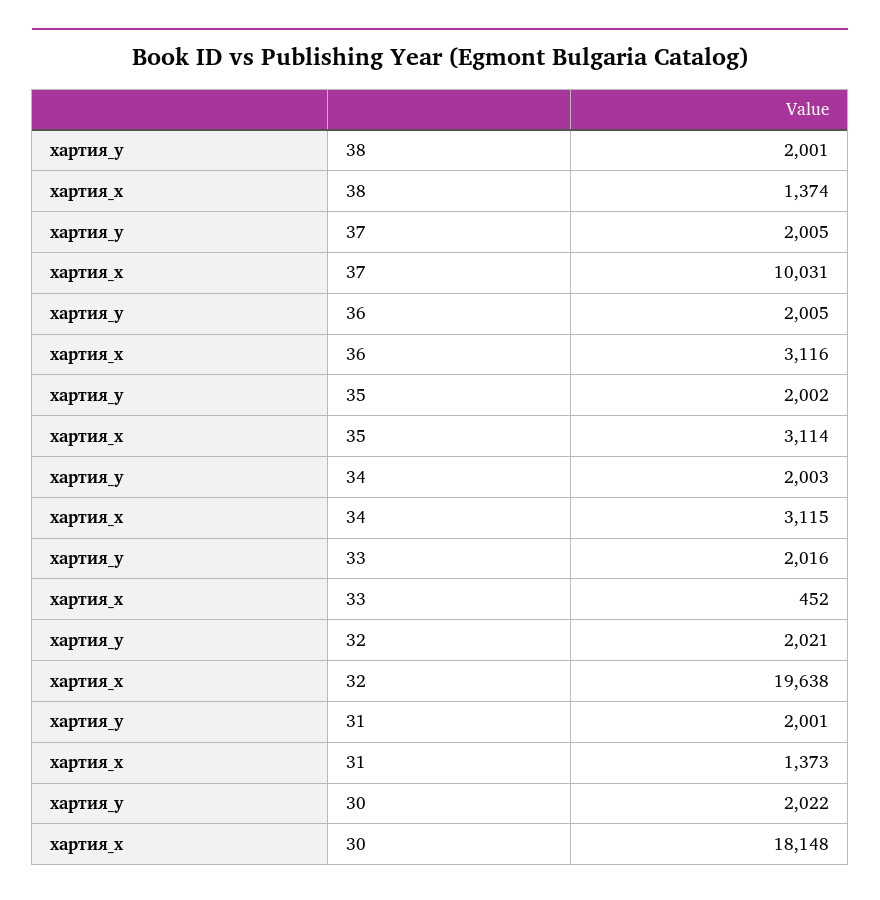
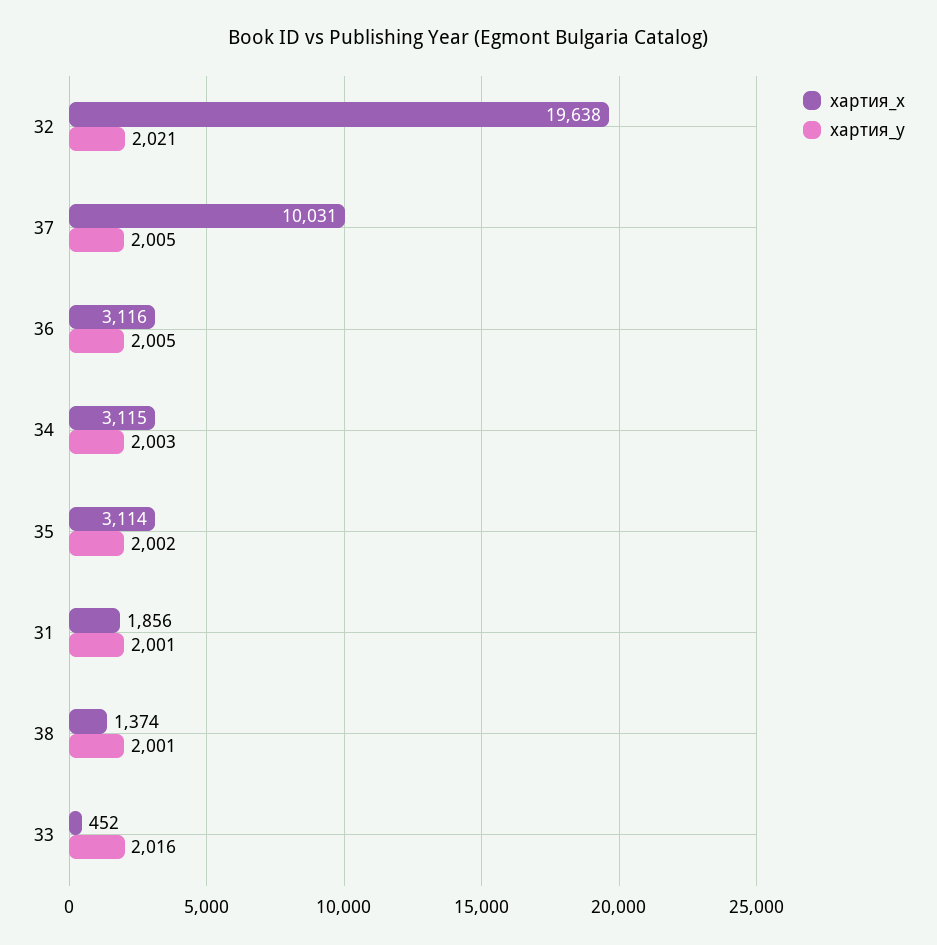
хартия_x, 31: 1373 -> 1856
хартия_y, 30: 2022 -> none
хартия_x, 30: 18148 -> none

